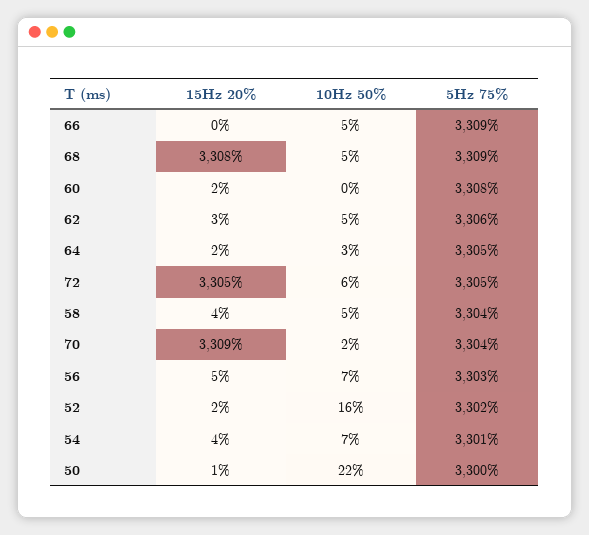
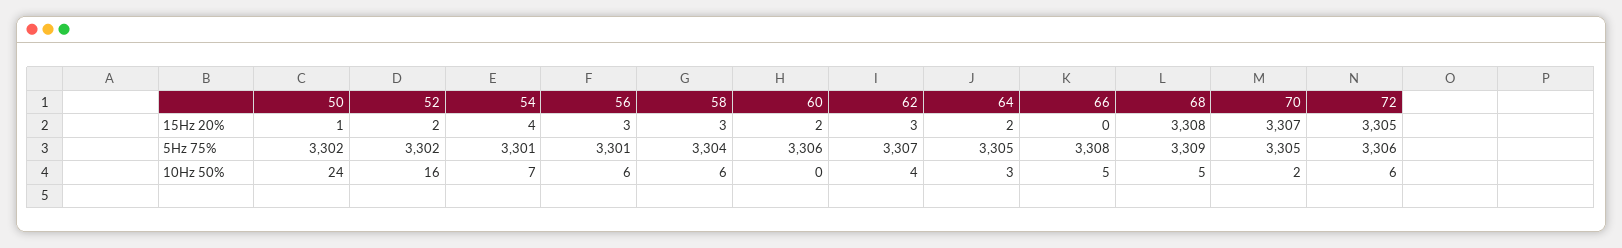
5Hz 75%, 66: 3309 -> 3308
5Hz 75%, 60: 3308 -> 3306
10Hz 50%, 62: 5 -> 4
5Hz 75%, 62: 3306 -> 3307
5Hz 75%, 72: 3305 -> 3306
15Hz 20%, 58: 4 -> 3
10Hz 50%, 58: 5 -> 6
15Hz 20%, 70: 3309 -> 3307
5Hz 75%, 70: 3304 -> 3305
15Hz 20%, 56: 5 -> 3
10Hz 50%, 56: 7 -> 6
5Hz 75%, 56: 3303 -> 3301
10Hz 50%, 50: 22 -> 24
5Hz 75%, 50: 3300 -> 3302

